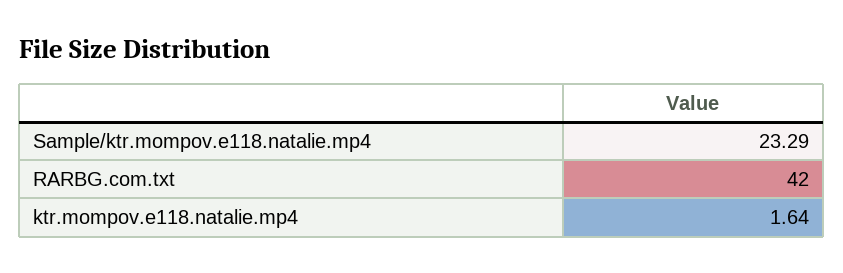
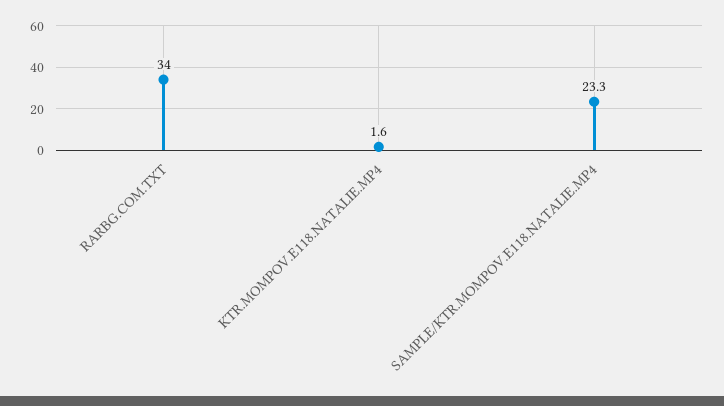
RARBG.com.txt: 42 -> 34

